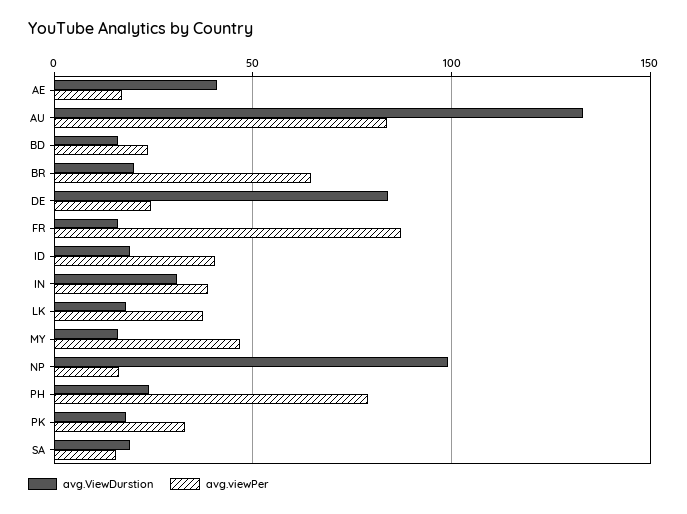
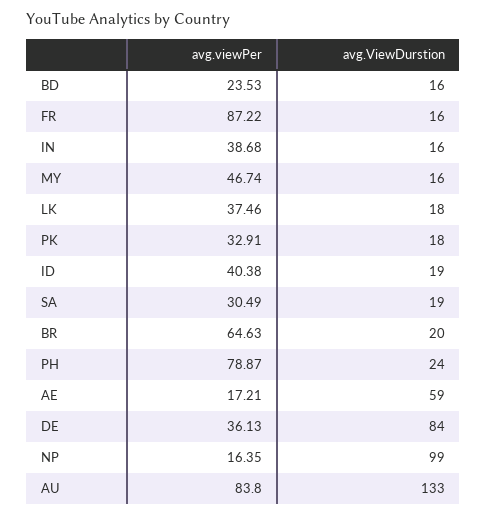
avg.ViewDurstion, AE: 40 -> 59
avg.viewPer, DE: 25 -> 36.13
avg.ViewDurstion, IN: 30 -> 16
avg.viewPer, SA: 15 -> 30.49

